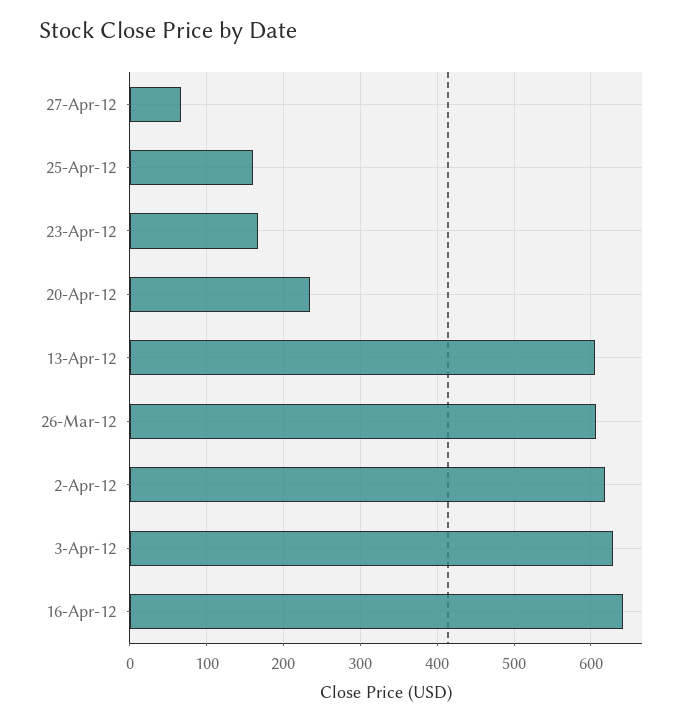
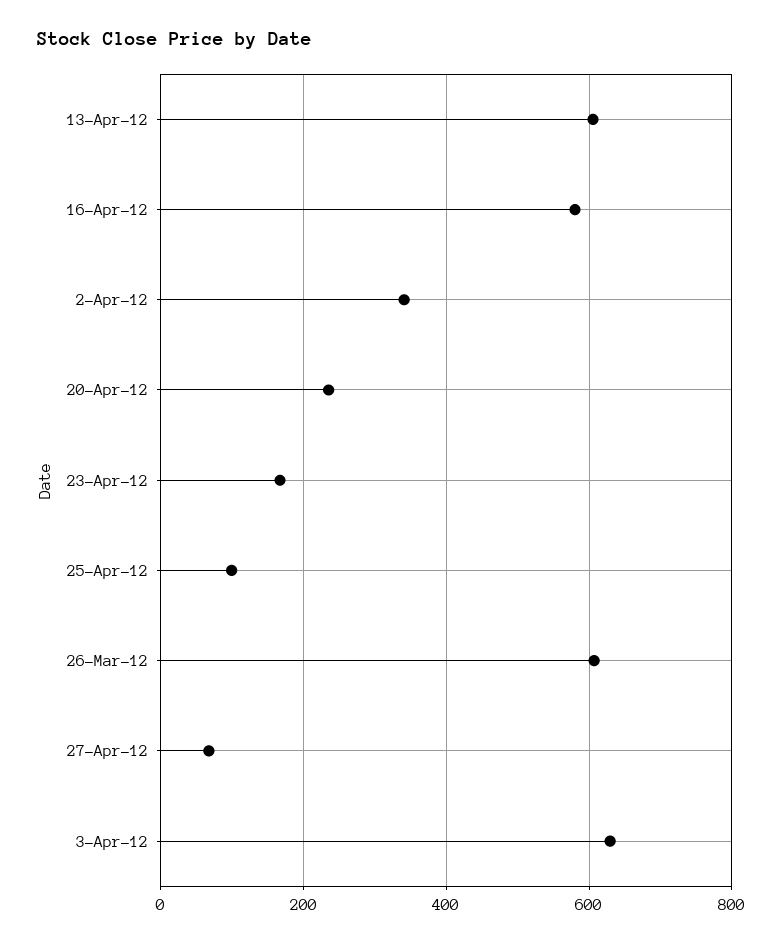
25-Apr-12: 160 -> 100
2-Apr-12: 620 -> 340
16-Apr-12: 640 -> 580

